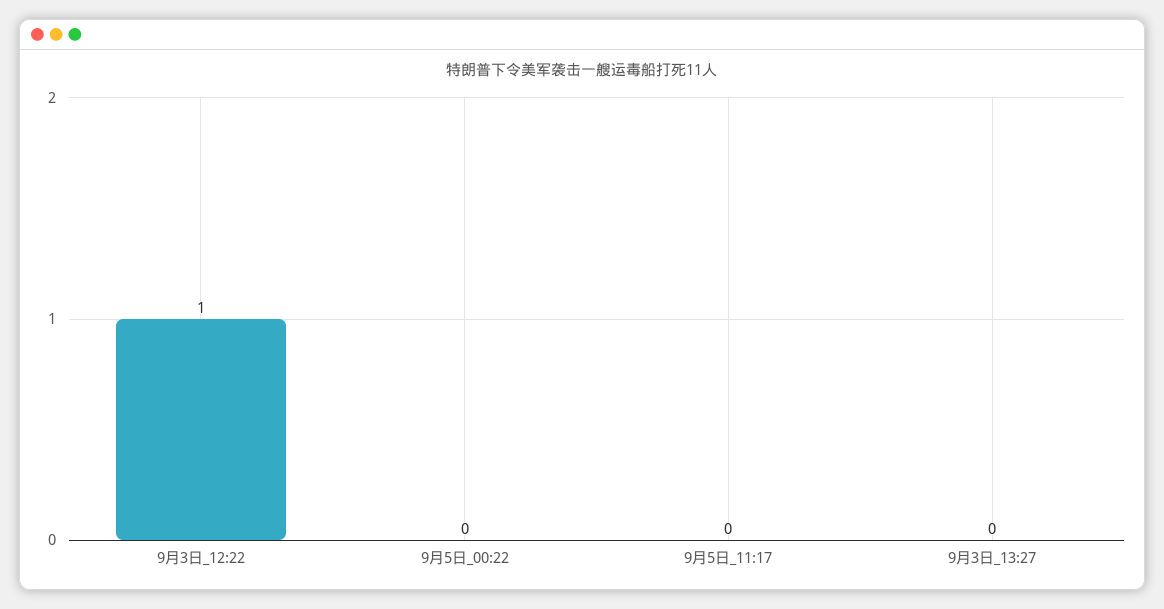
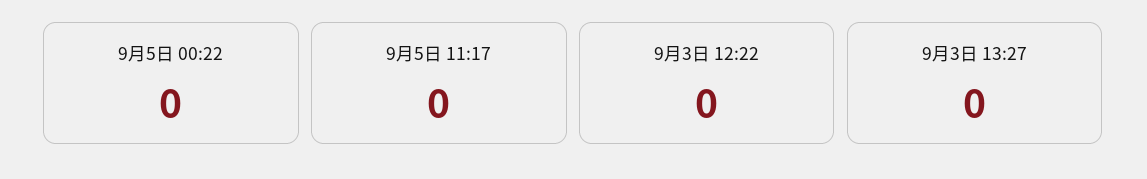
9月3日_12:22: 1 -> 0

